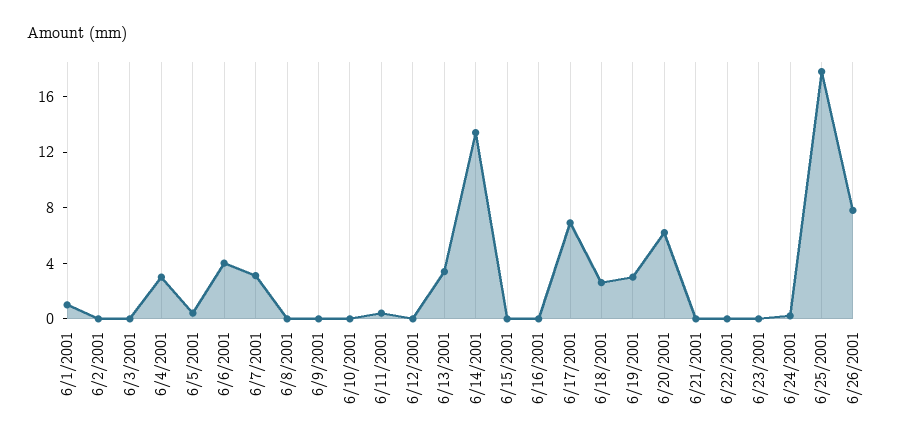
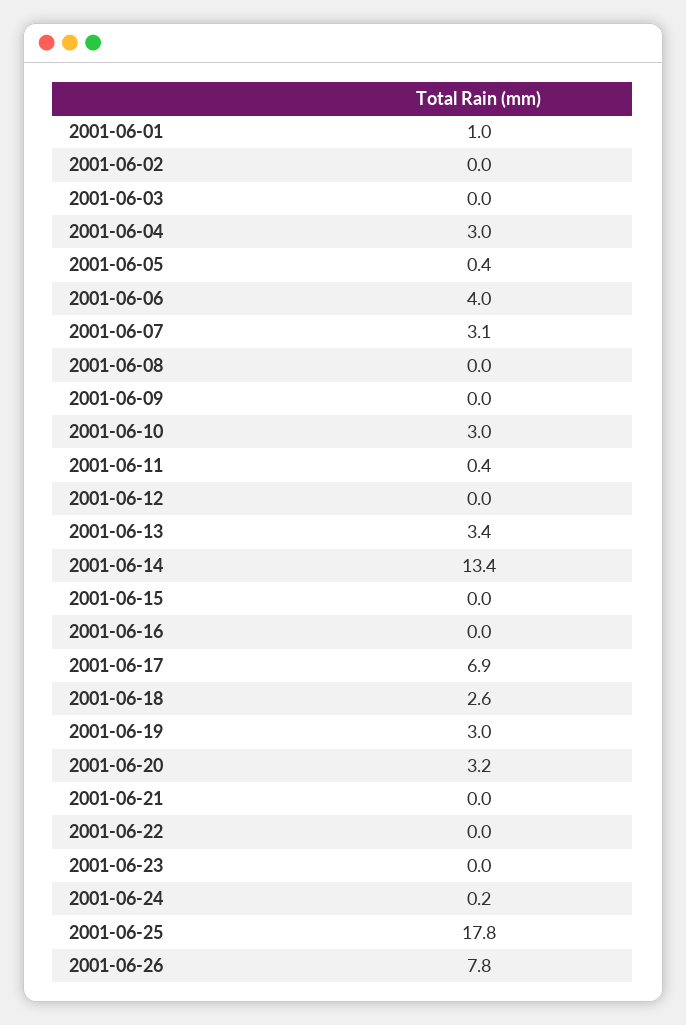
6/10/2001: 0 -> 3
6/20/2001: 6 -> 3.2

